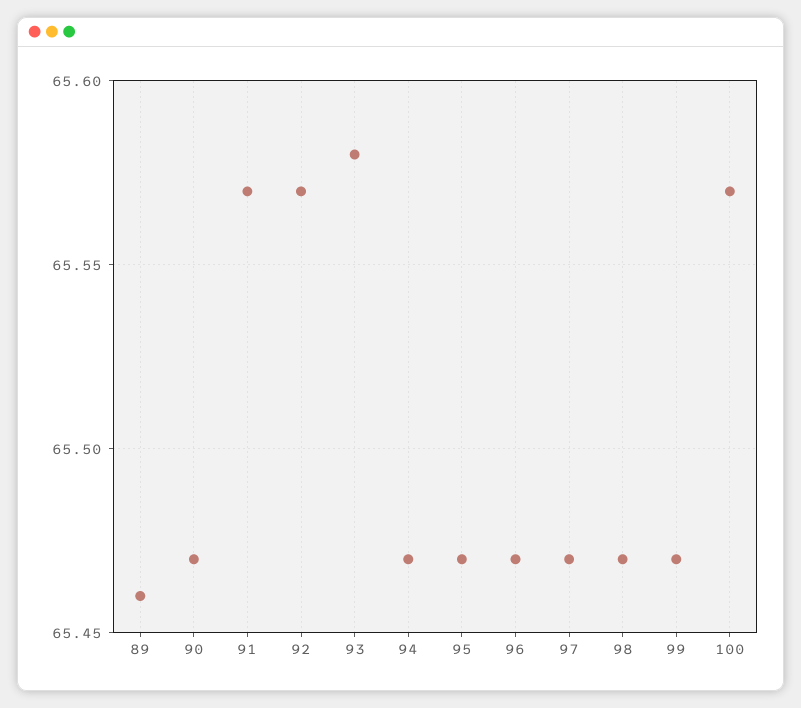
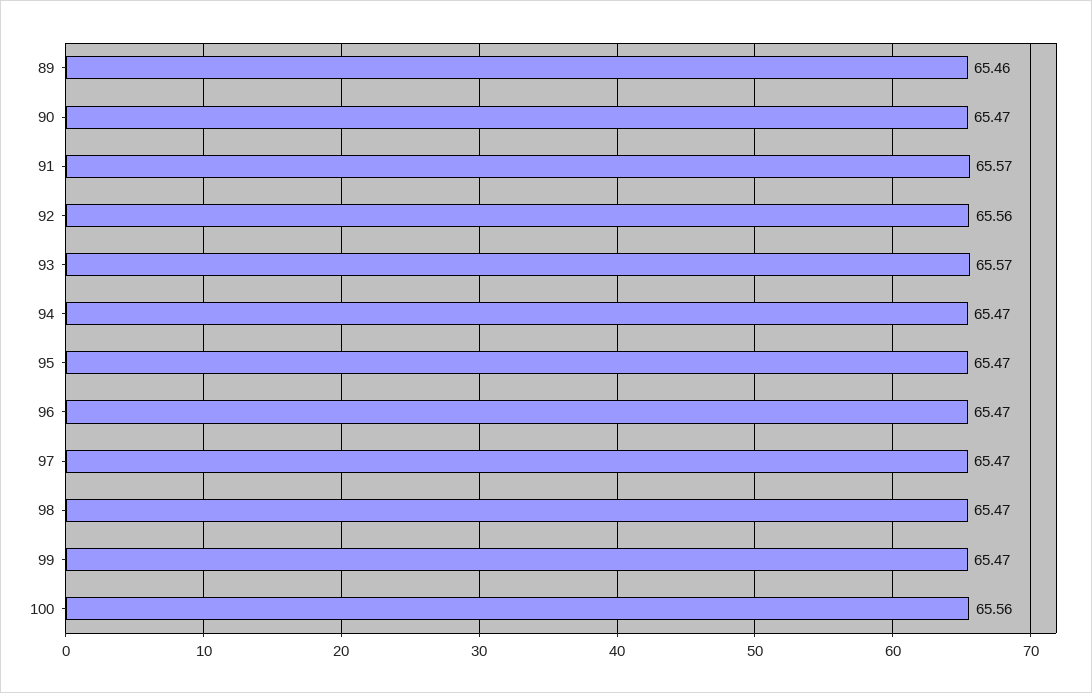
92: 65.57 -> 65.56
93: 65.58 -> 65.57
100: 65.57 -> 65.56

